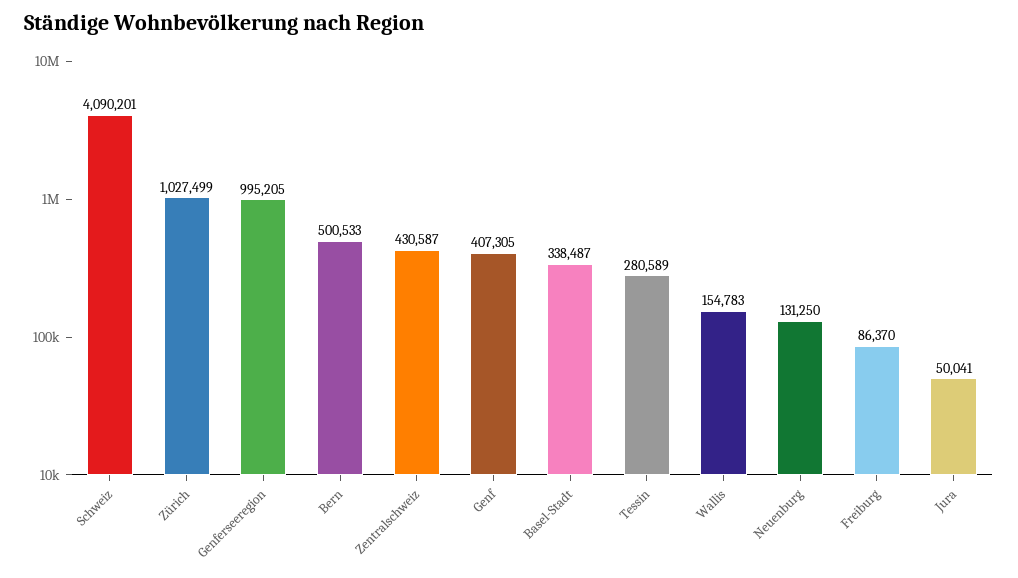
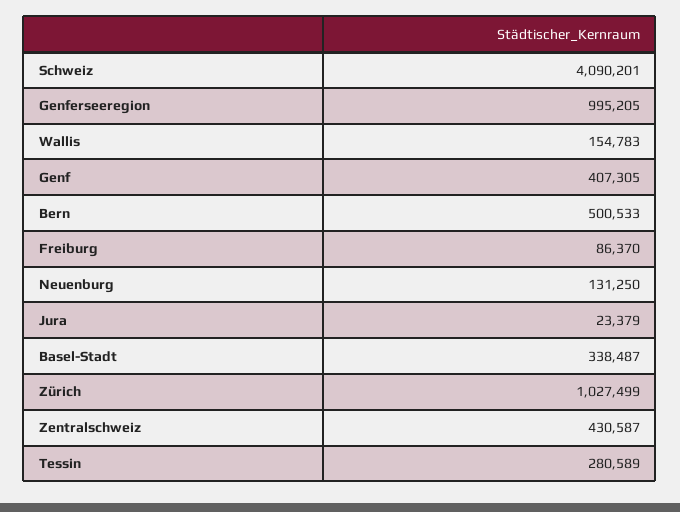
Jura: 50041 -> 23379

